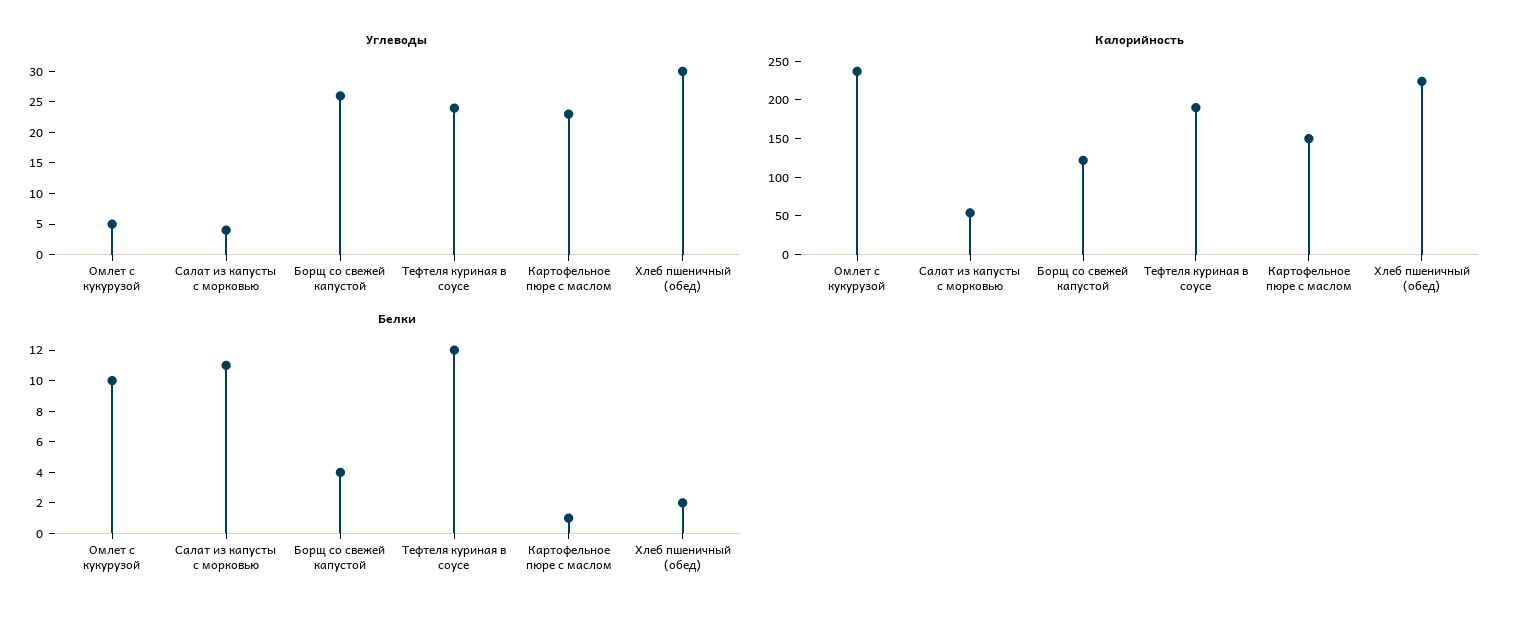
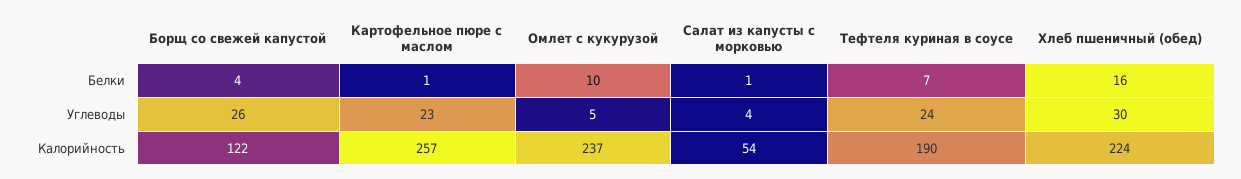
Калорийность, Картофельное пюре с маслом: 150 -> 257
Белки, Салат из капусты с морковью: 11 -> 1
Белки, Тефтеля куриная в соусе: 12 -> 7
Белки, Хлеб пшеничный (обед): 2 -> 16

